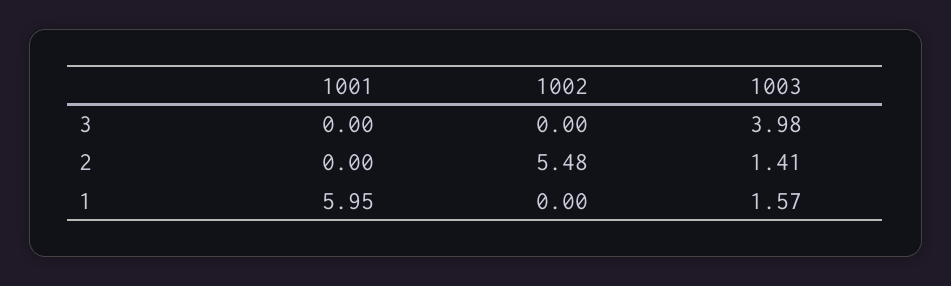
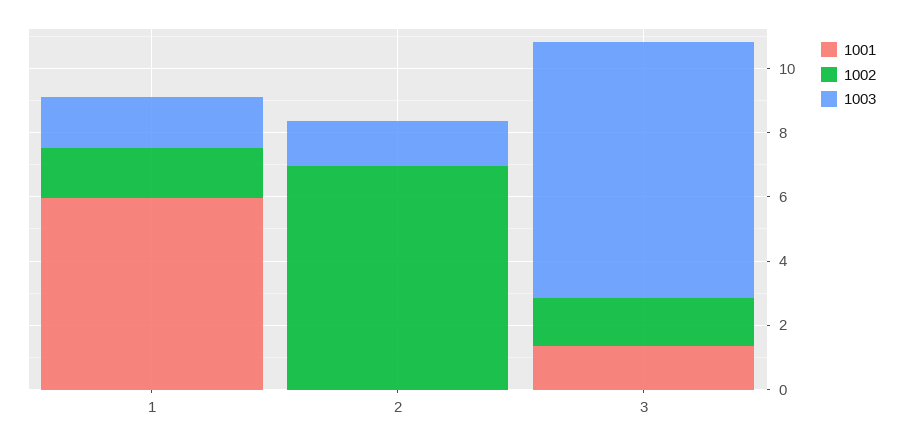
1001, 3: 0 -> 1.5
1002, 3: 0 -> 1.5
1003, 3: 3.98 -> 8
1002, 2: 5.48 -> 7
1002, 1: 0 -> 1.5

